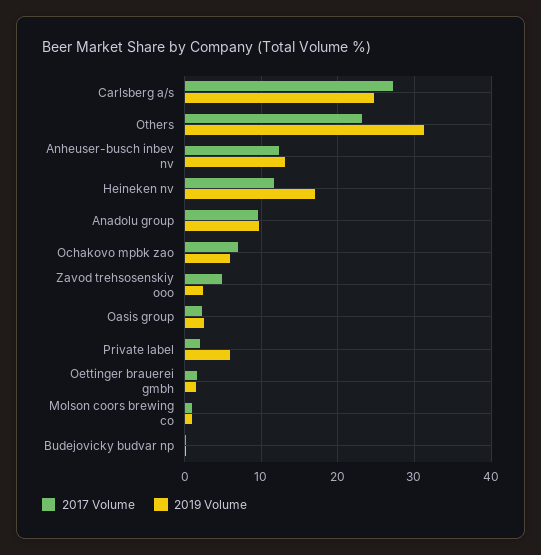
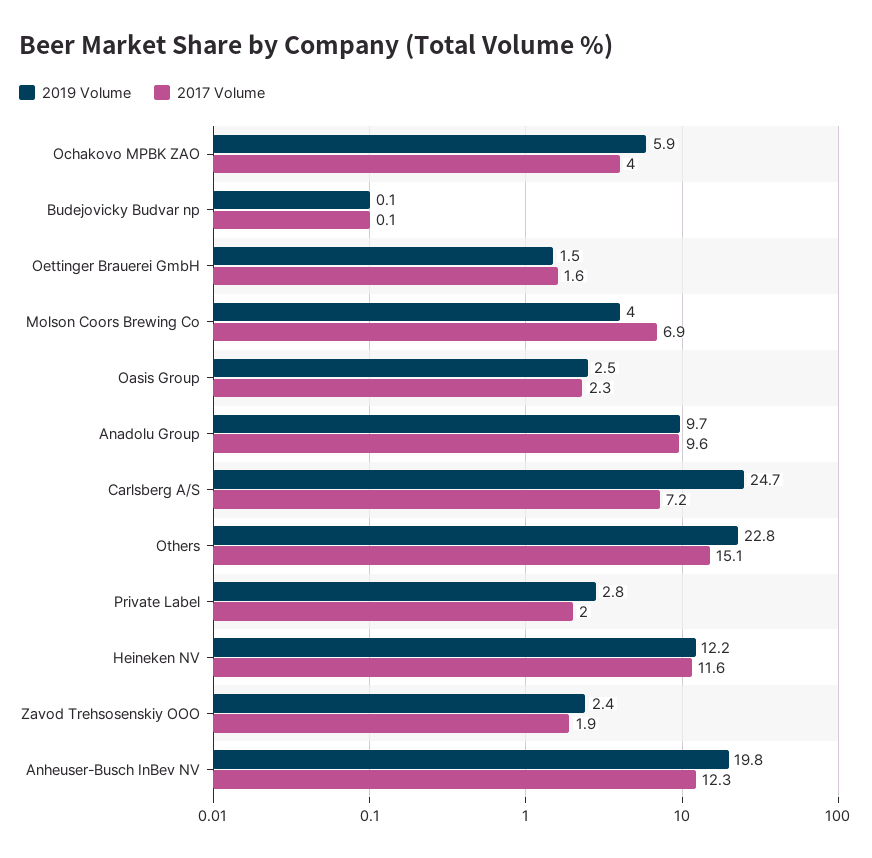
2017 Volume, Carlsberg a/s: 27 -> 7.2
2017 Volume, Others: 23 -> 15.1
2019 Volume, Others: 31 -> 22.8
2019 Volume, Anheuser-busch inbev nv: 13 -> 19.8
2019 Volume, Heineken nv: 17 -> 12.2
2017 Volume, Ochakovo mpbk zao: 7 -> 4
2017 Volume, Zavod trehsosenskiy ooo: 5 -> 1.9
2019 Volume, Private label: 6 -> 2.8
2017 Volume, Molson coors brewing co: 1 -> 6.9
2019 Volume, Molson coors brewing co: 1 -> 4

